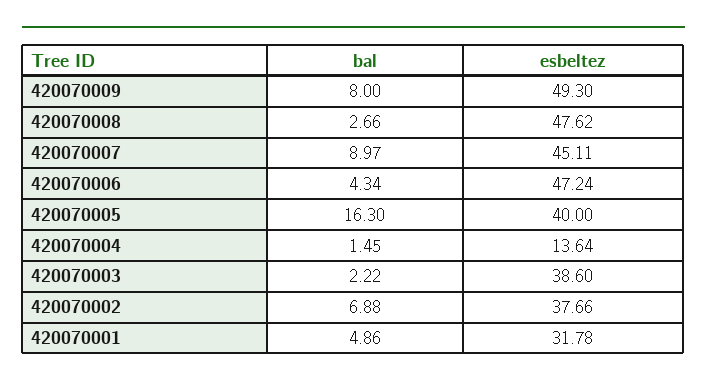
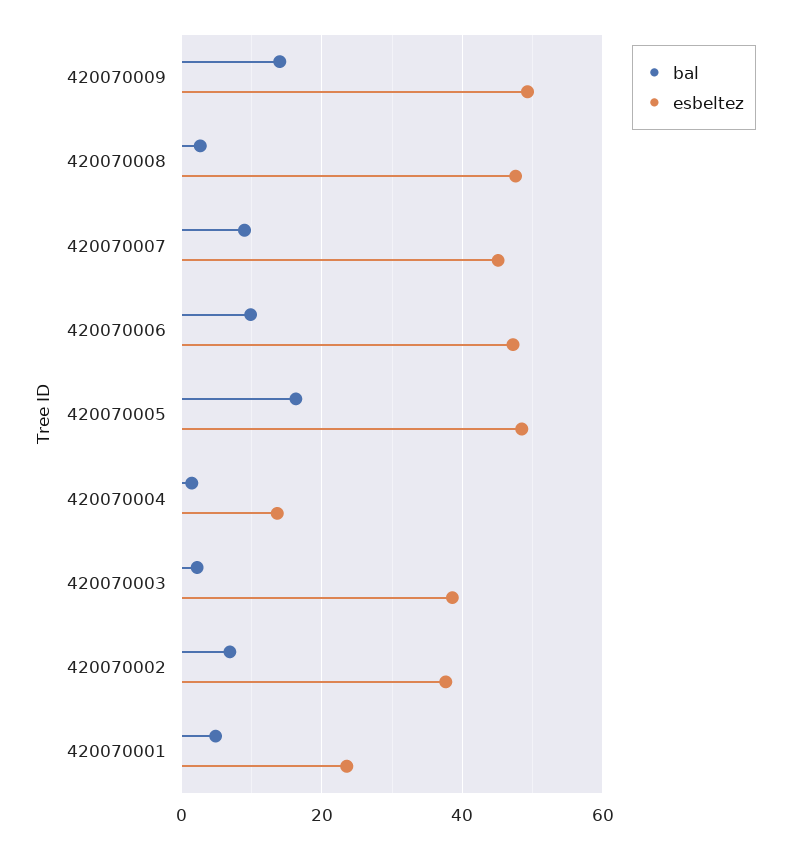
bal, 420070009: 8 -> 14
bal, 420070006: 4.34 -> 10
esbeltez, 420070005: 40 -> 48
esbeltez, 420070001: 31.78 -> 24

